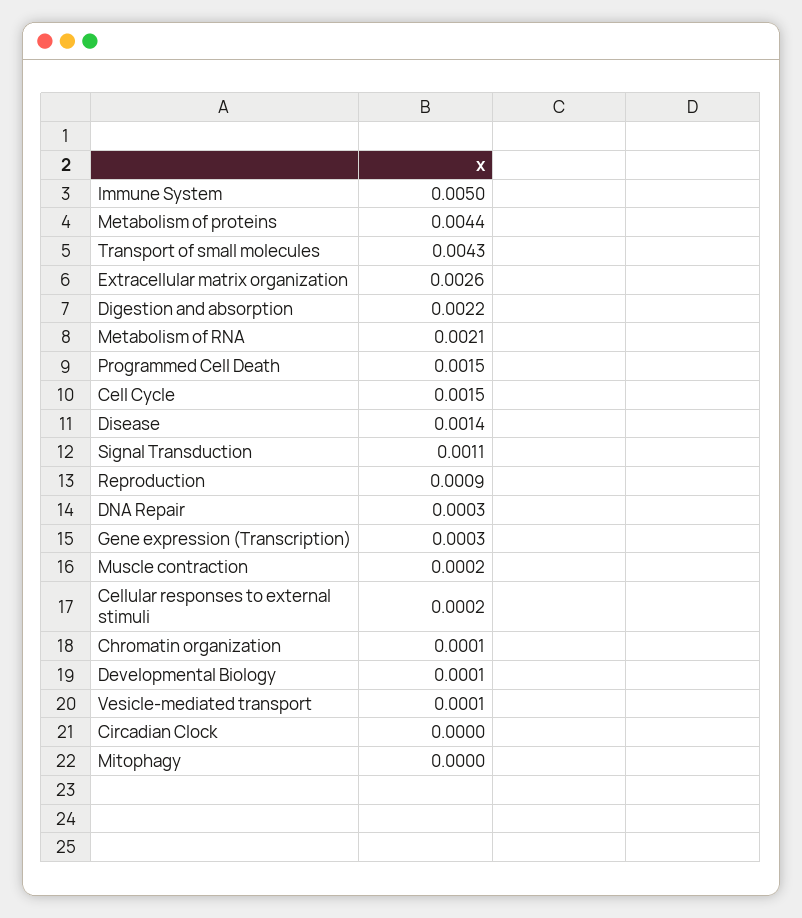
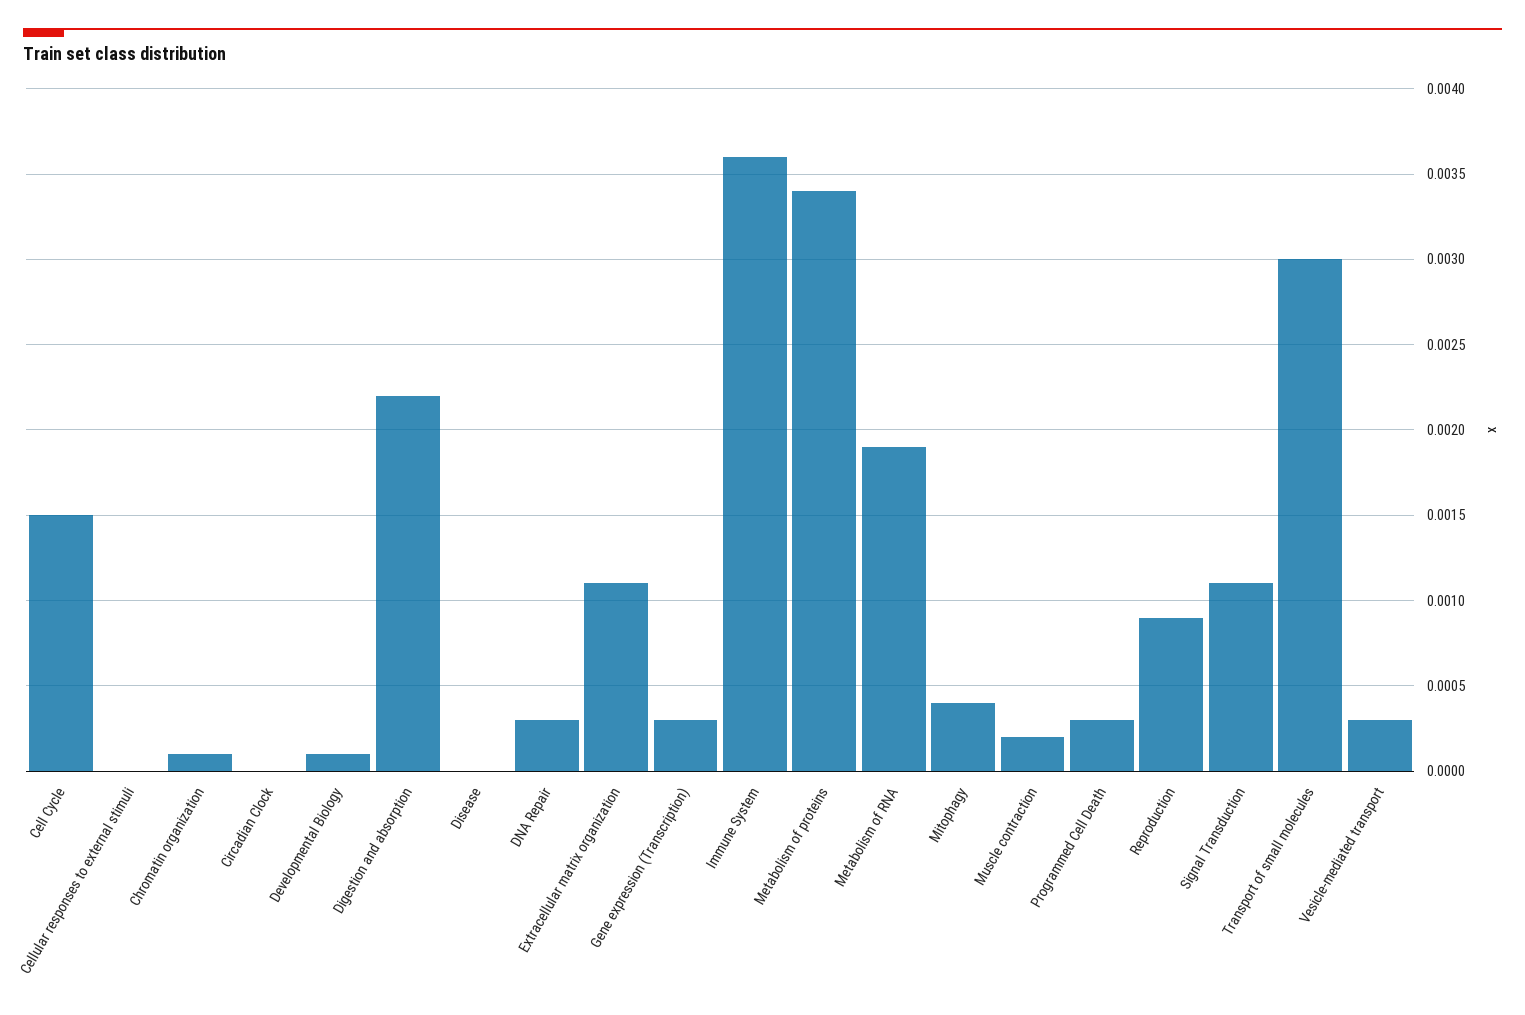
Immune System: 0.005 -> 0.0036
Metabolism of proteins: 0.0044 -> 0.0034
Transport of small molecules: 0.0043 -> 0.003
Extracellular matrix organization: 0.0026 -> 0.0011
Metabolism of RNA: 0.0021 -> 0.0019
Programmed Cell Death: 0.0015 -> 0.0003
Disease: 0.0014 -> 0
Cellular responses to external stimuli: 0.0002 -> 0
Vesicle-mediated transport: 0.0001 -> 0.0003
Mitophagy: 0 -> 0.0004

